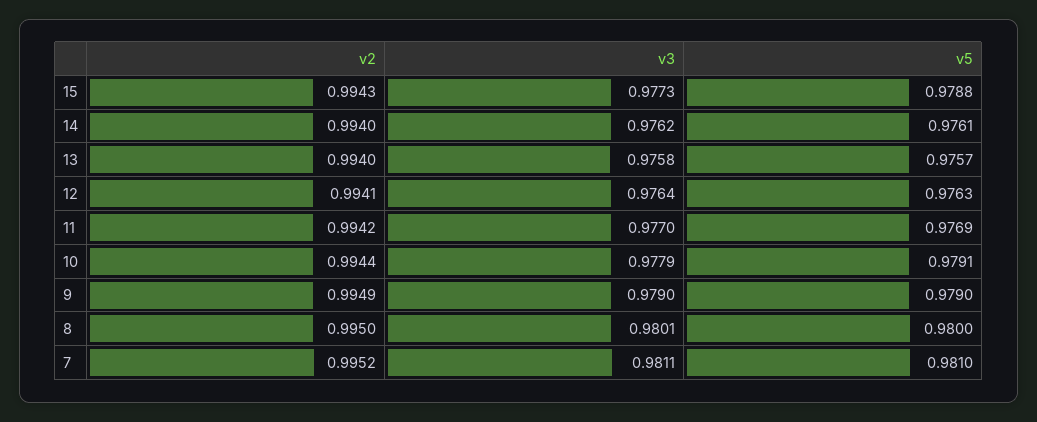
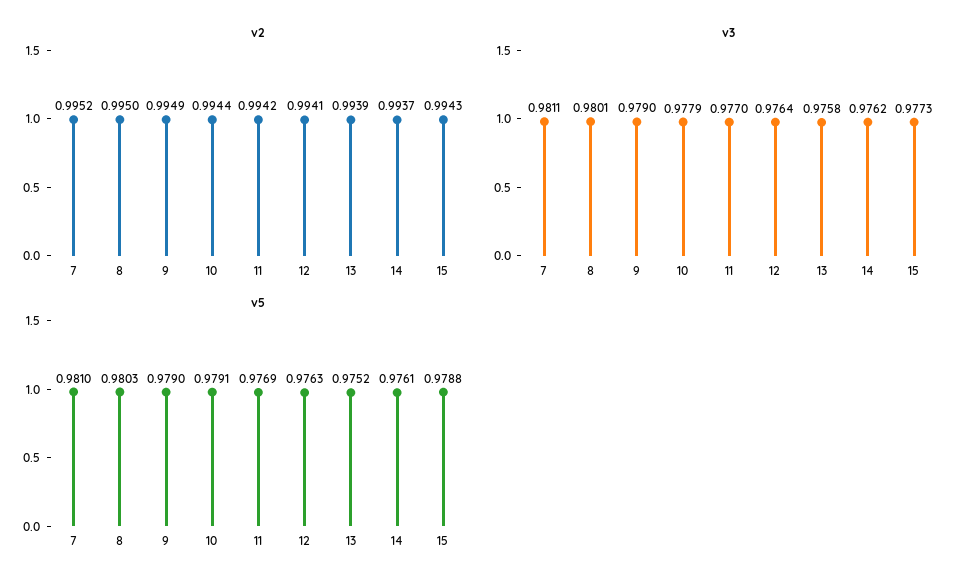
v2, 14: 0.994 -> 0.9937
v2, 13: 0.994 -> 0.9939
v5, 13: 0.9757 -> 0.9752
v5, 8: 0.98 -> 0.9803

